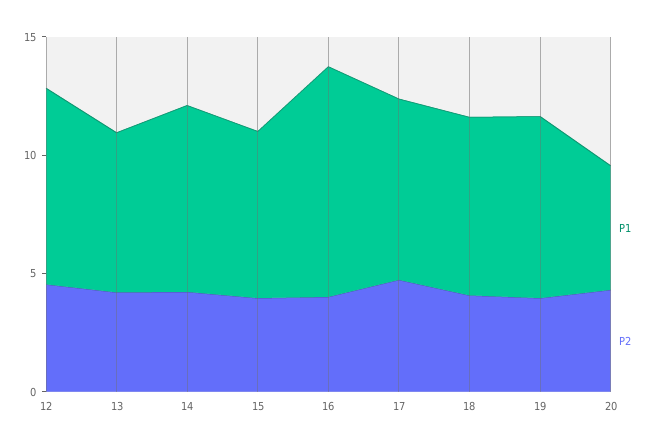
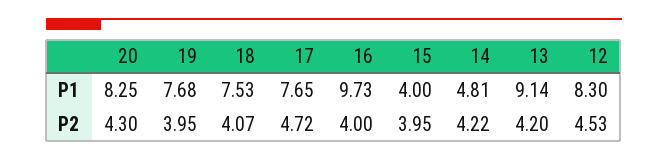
P1, 13: 7 -> 9.14
P1, 14: 8 -> 4.81
P1, 15: 7 -> 4
P1, 20: 5 -> 8.25

